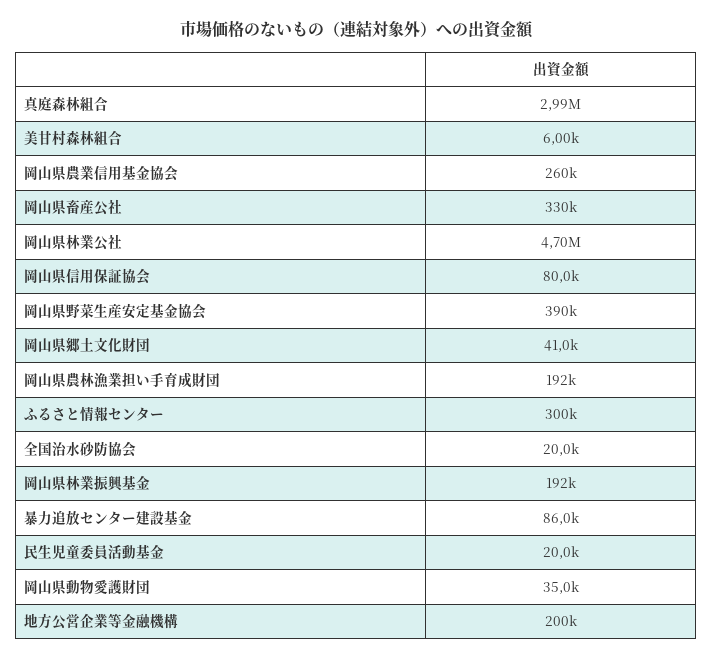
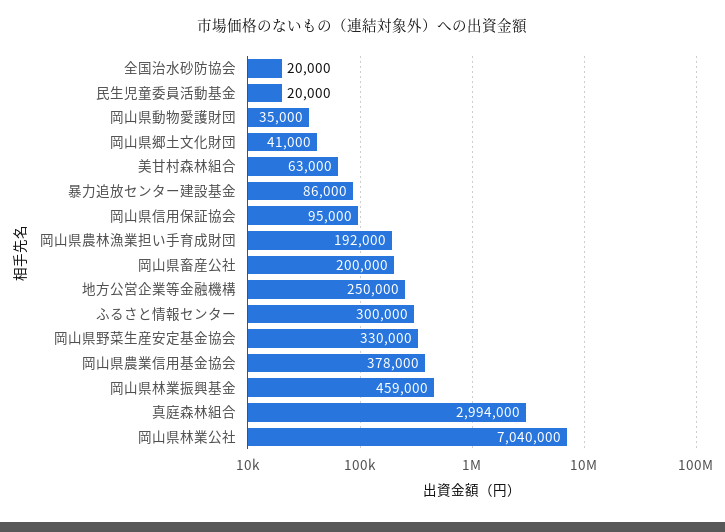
美甘村森林組合: 6000 -> 63000
岡山県農業信用基金協会: 260000 -> 378000
岡山県畜産公社: 330000 -> 200000
岡山県林業公社: 4700000 -> 7040000
岡山県信用保証協会: 80000 -> 95000
岡山県野菜生産安定基金協会: 390000 -> 330000
岡山県林業振興基金: 192000 -> 459000
地方公営企業等金融機構: 200000 -> 250000

